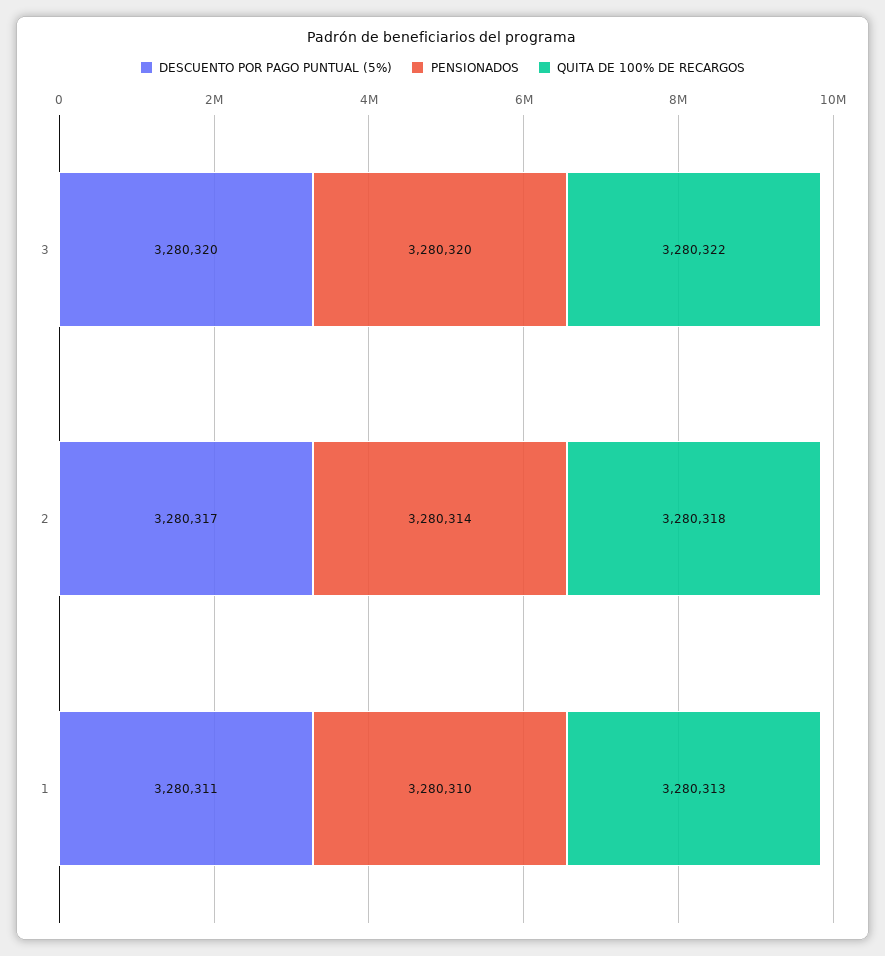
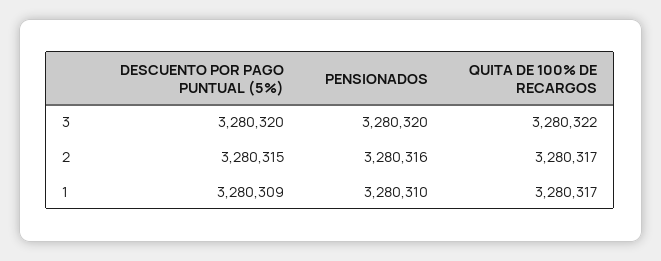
DESCUENTO POR PAGO PUNTUAL (5%), 2: 3280317 -> 3280315
PENSIONADOS, 2: 3280314 -> 3280316
QUITA DE 100% DE RECARGOS, 2: 3280318 -> 3280317
DESCUENTO POR PAGO PUNTUAL (5%), 1: 3280311 -> 3280309
QUITA DE 100% DE RECARGOS, 1: 3280313 -> 3280317

